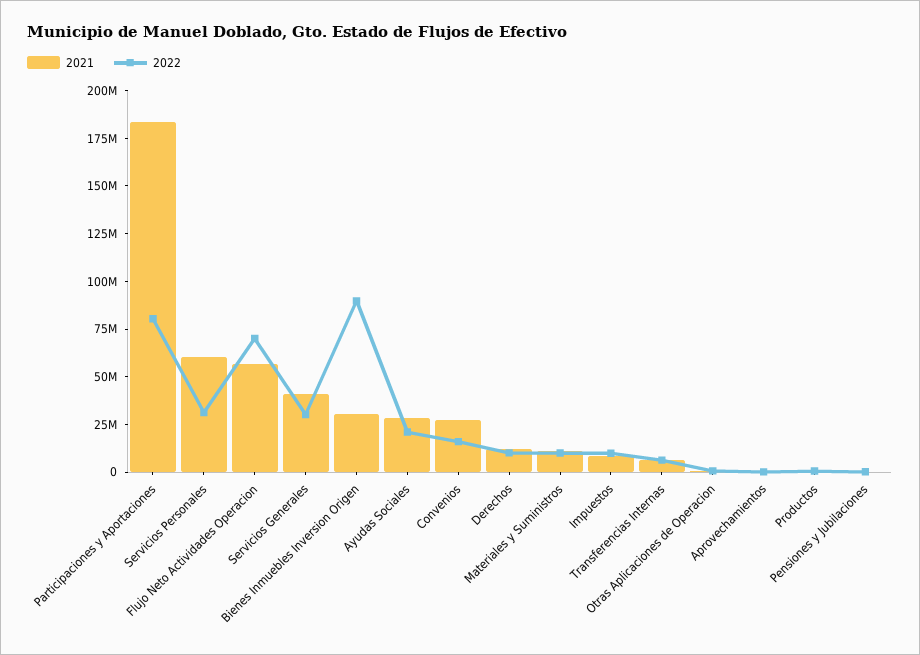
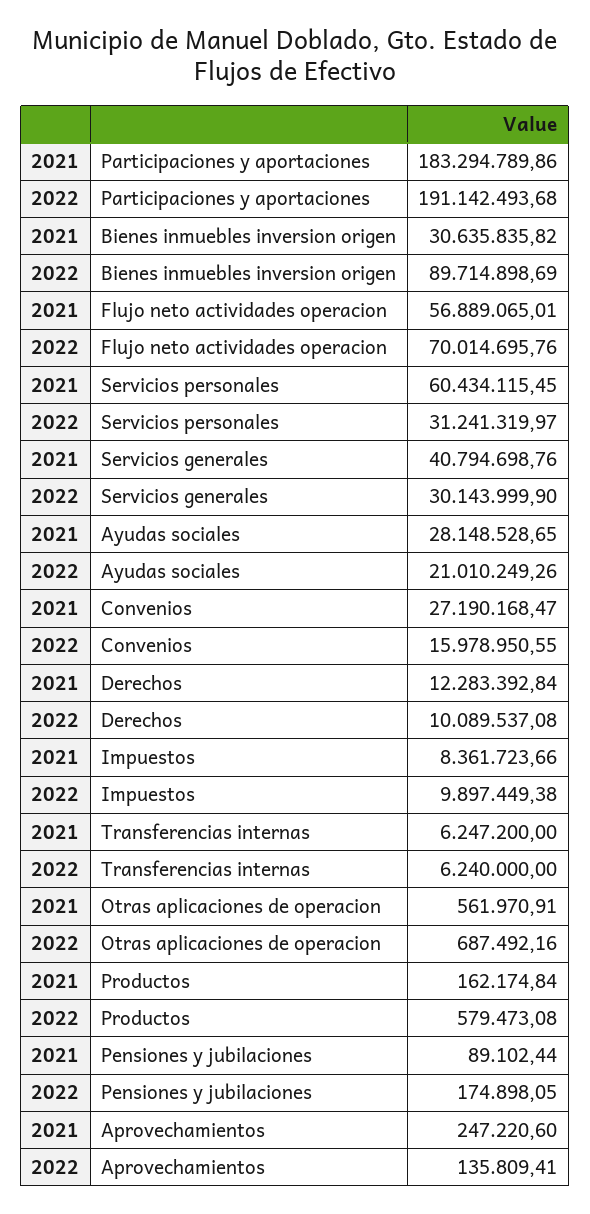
2022, Participaciones y Aportaciones: 80000000 -> 191142493.68
2021, Materiales y Suministros: 10000000 -> none
2022, Materiales y Suministros: 10000000 -> none

